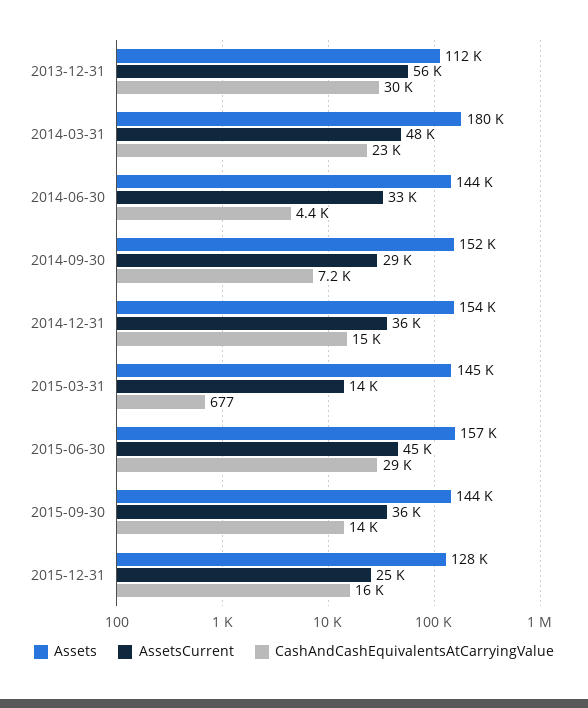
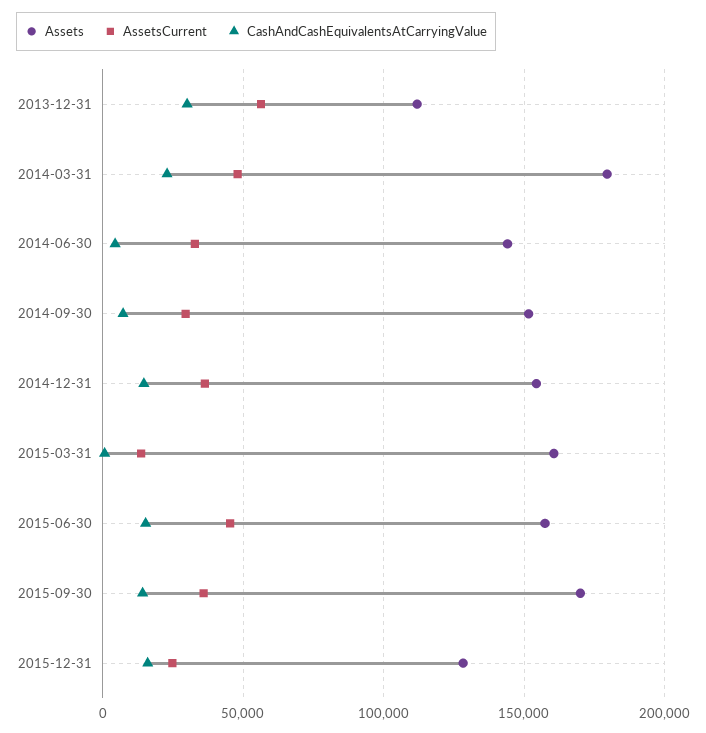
Assets, 2015-03-31: 145000 -> 160000
CashAndCashEquivalentsAtCarryingValue, 2015-06-30: 29000 -> 15000
Assets, 2015-09-30: 144000 -> 170000

